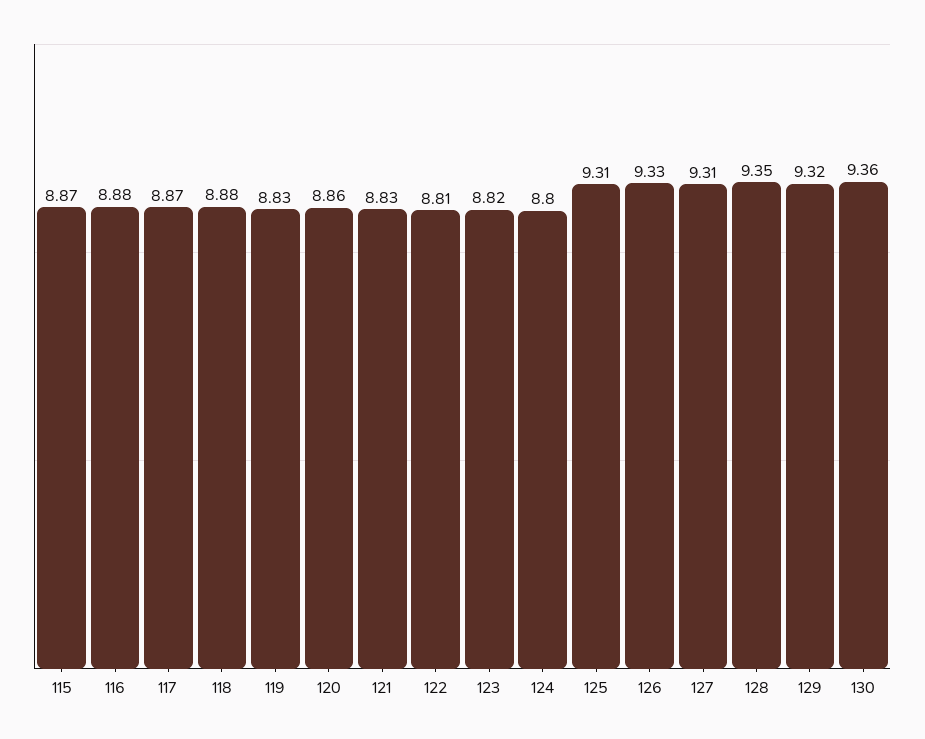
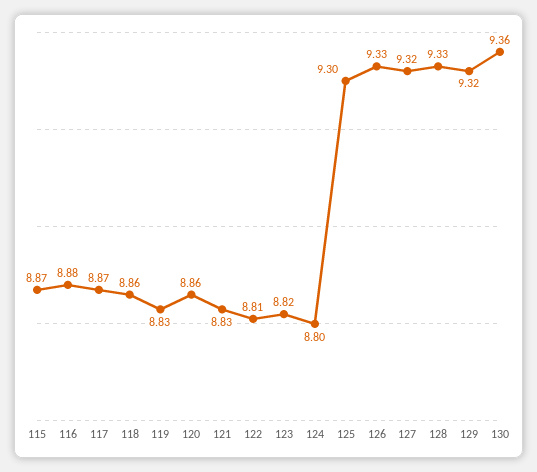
118: 8.88 -> 8.86
125: 9.31 -> 9.3
127: 9.31 -> 9.32
128: 9.35 -> 9.33

